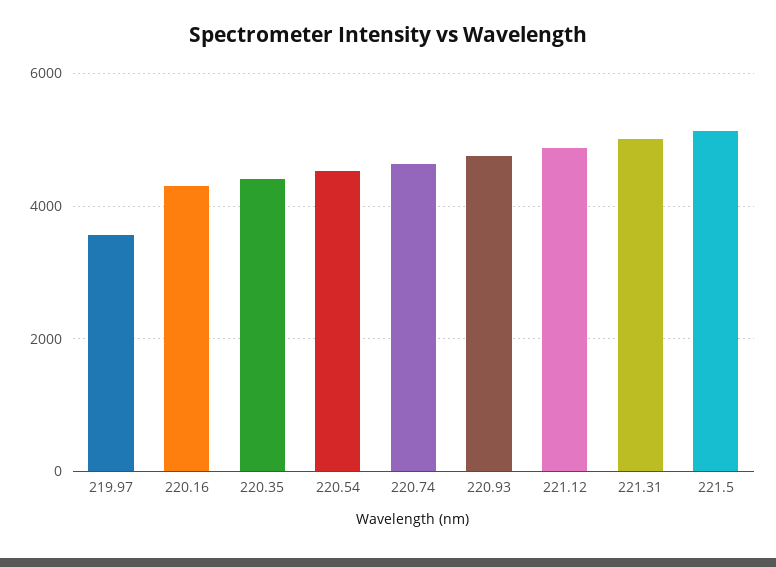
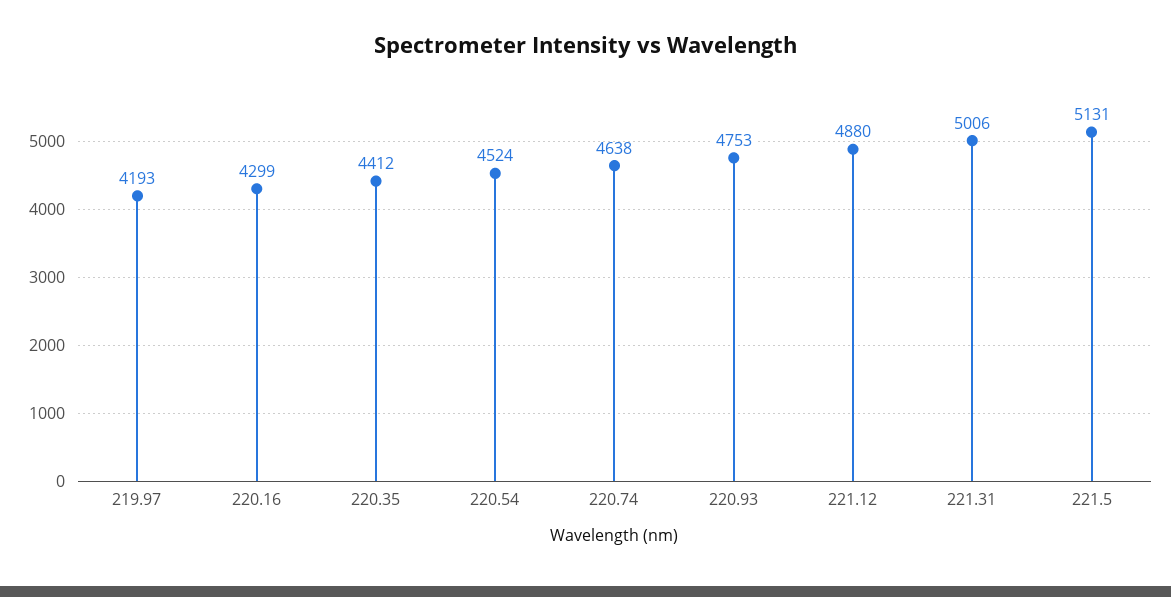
219.97: 3600 -> 4193

